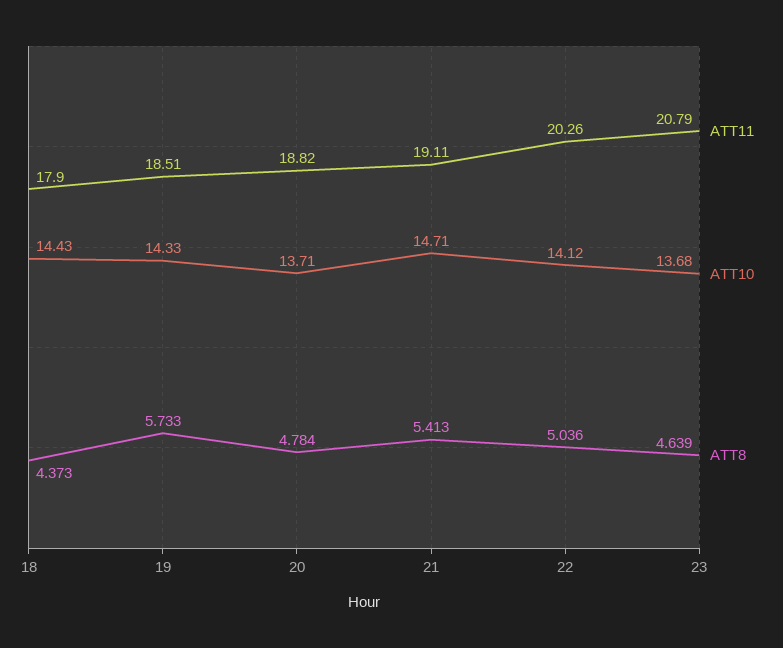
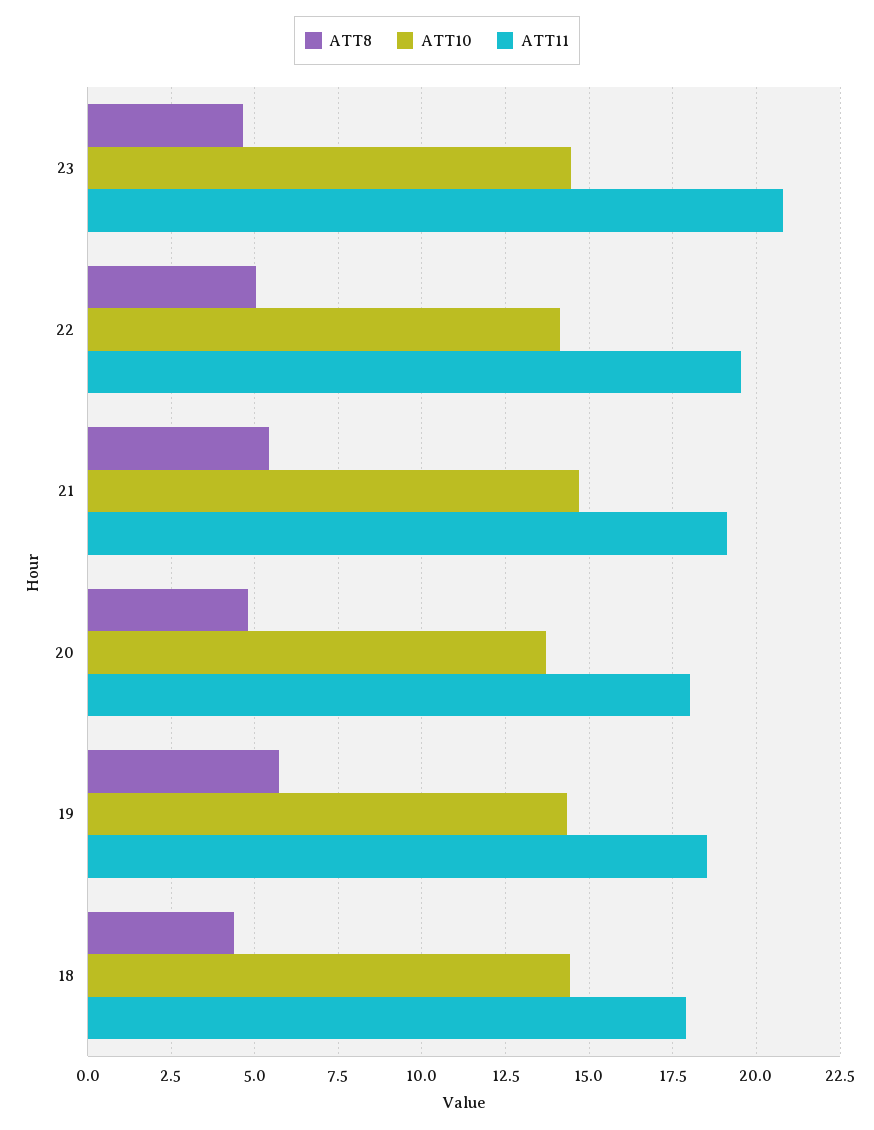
ATT11, 20: 18.82 -> 18
ATT11, 22: 20.26 -> 19.5
ATT10, 23: 13.68 -> 14.5

